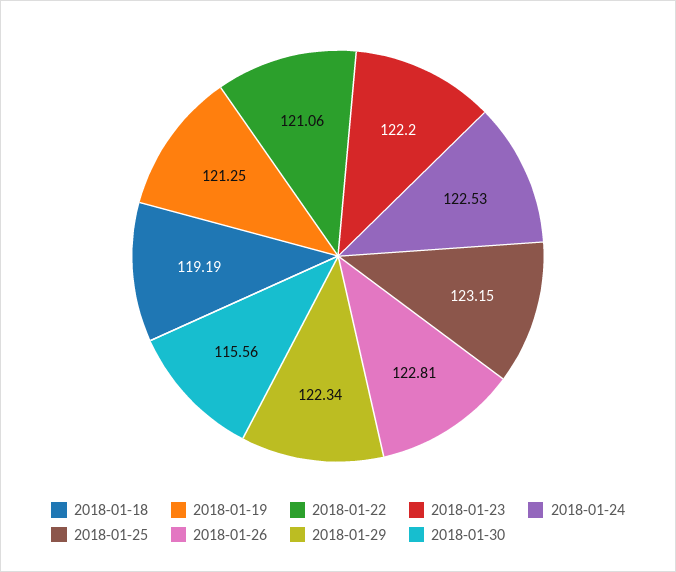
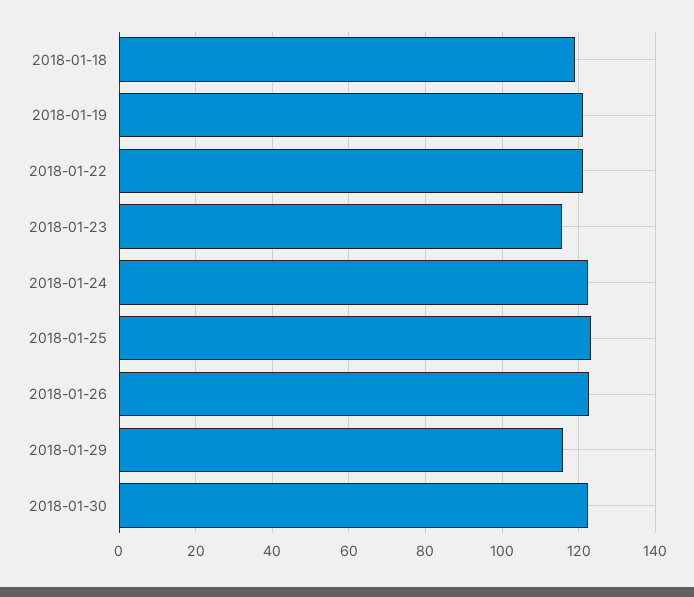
2018-01-23: 122.2 -> 116
2018-01-29: 122.34 -> 116
2018-01-30: 115.56 -> 122

